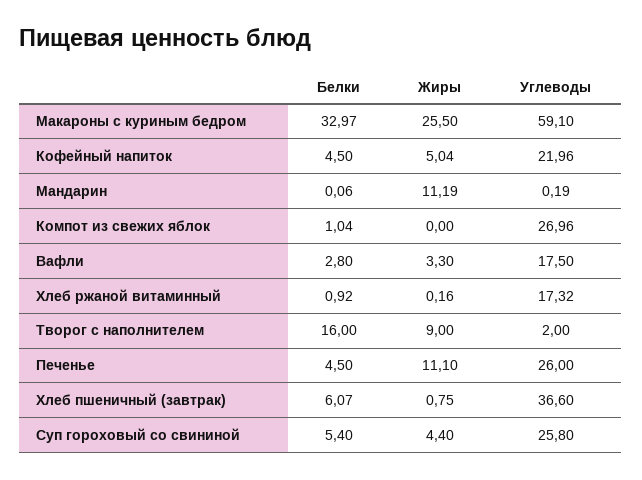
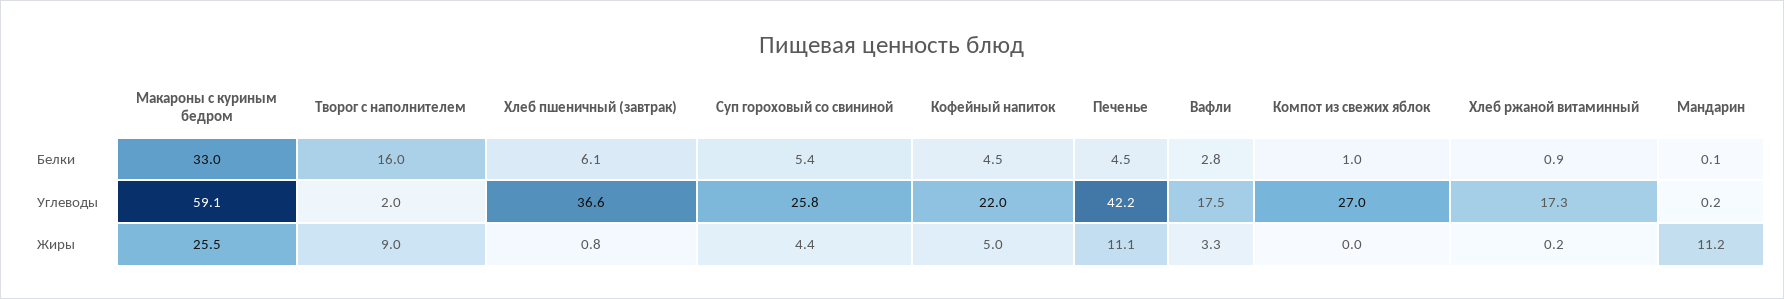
Углеводы, Печенье: 26 -> 42.2

